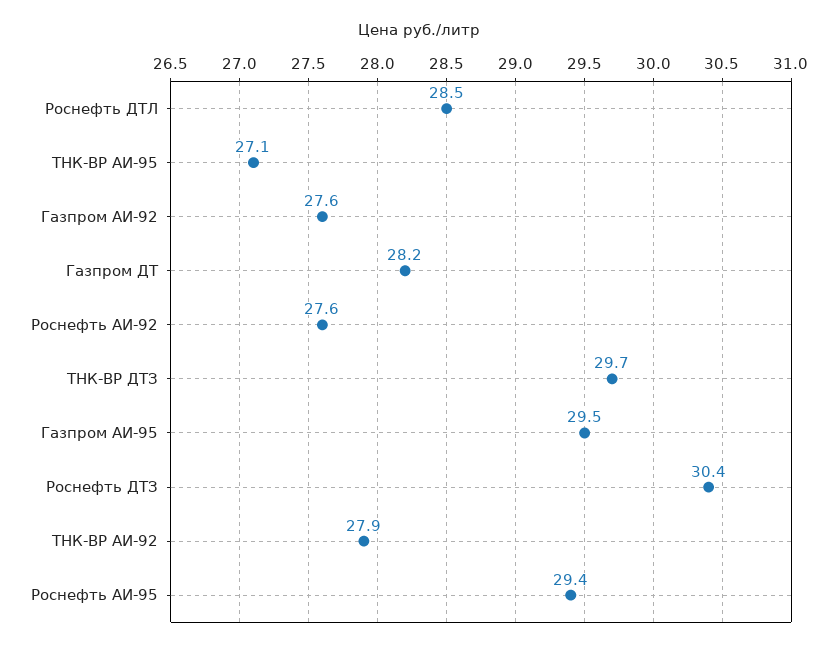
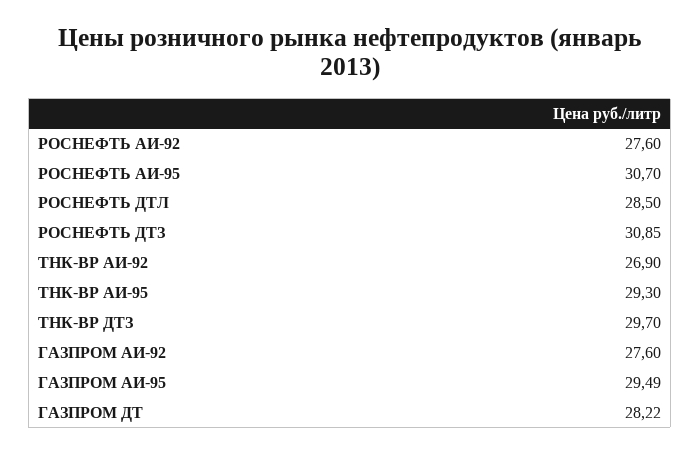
ТНК-ВР АИ-95: 27.1 -> 29.3
Роснефть ДТЗ: 30.4 -> 30.85
ТНК-ВР АИ-92: 27.9 -> 26.9
Роснефть АИ-95: 29.4 -> 30.7

